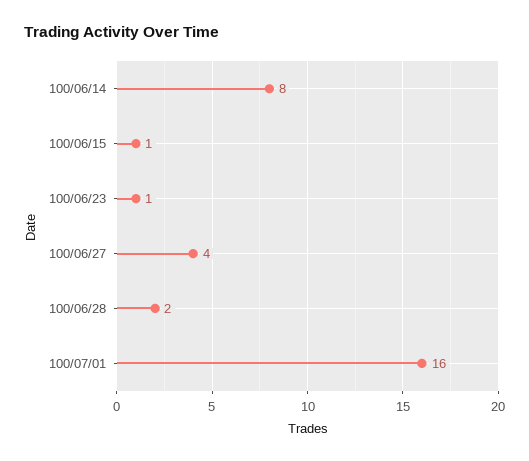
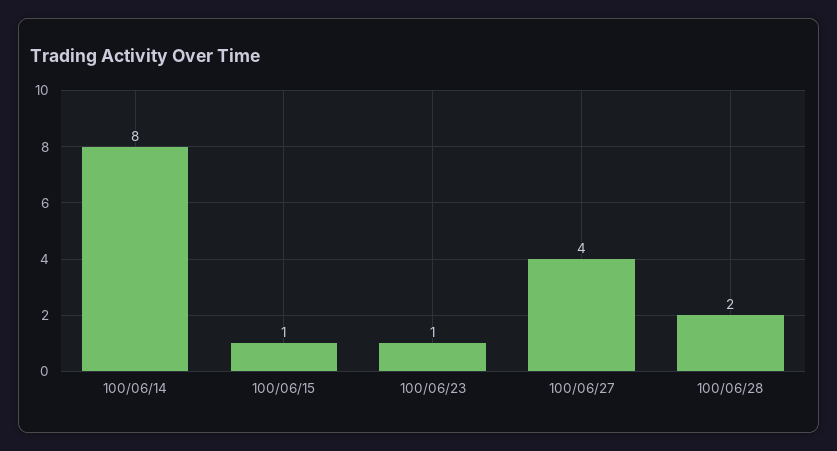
100/07/01: 16 -> none

